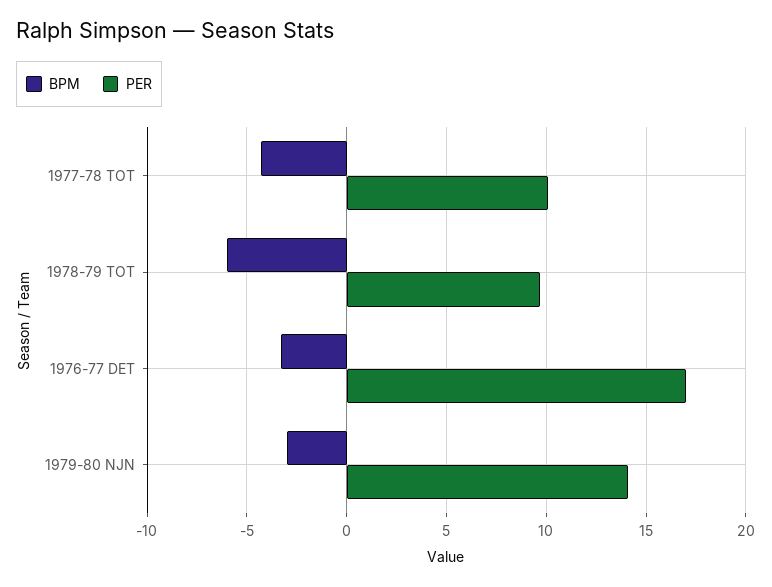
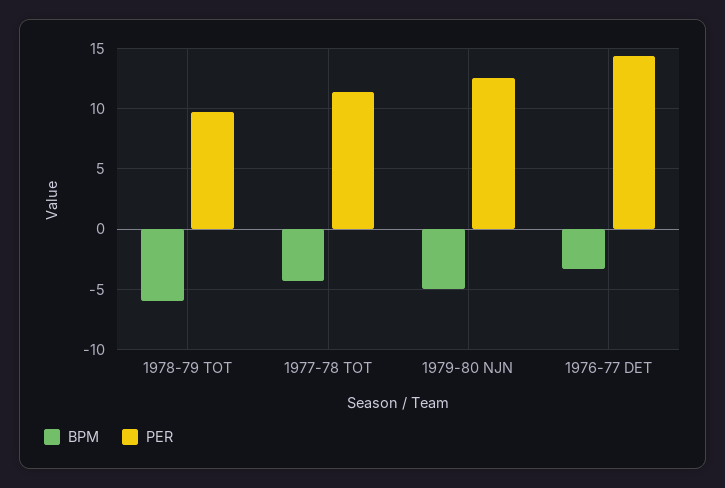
PER, 1977-78 TOT: 10 -> 11.5
PER, 1976-77 DET: 17 -> 14.5
BPM, 1979-80 NJN: -3 -> -5
PER, 1979-80 NJN: 14 -> 12.5

